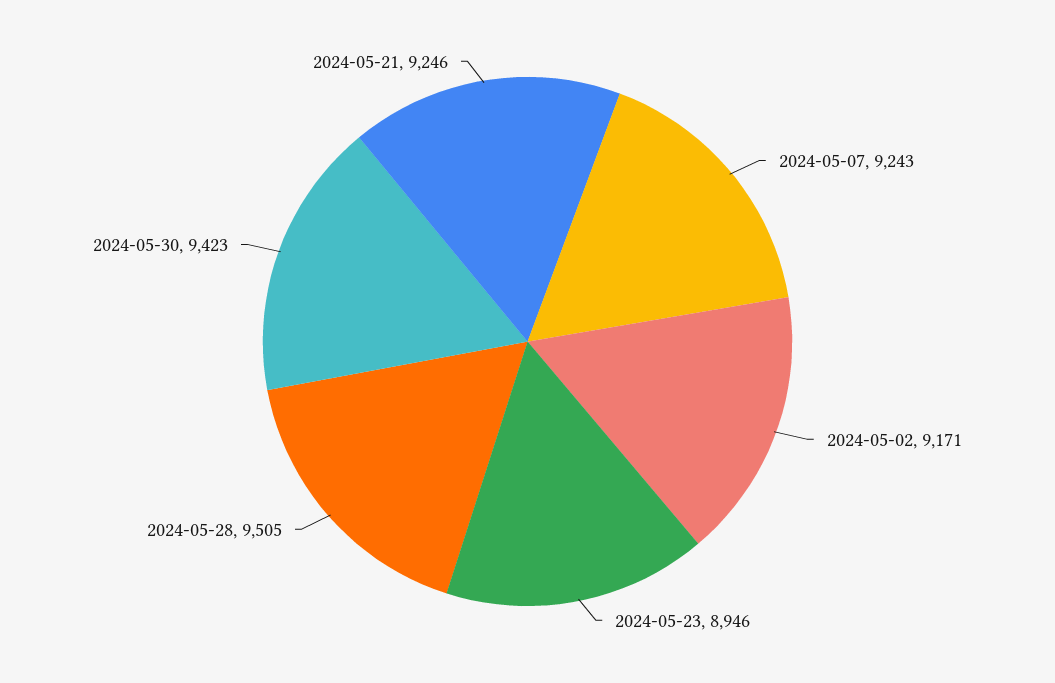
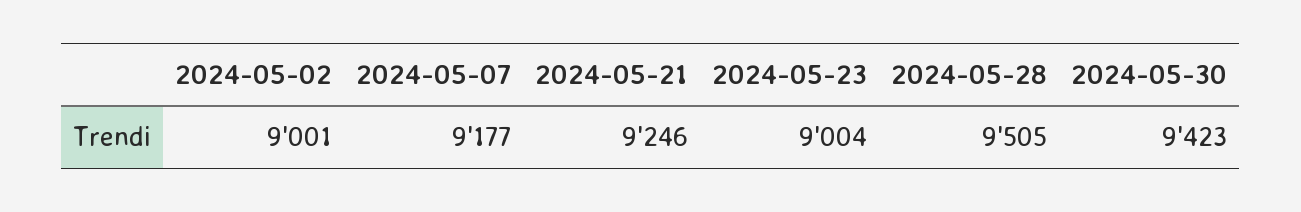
2024-05-07: 9243 -> 9177
2024-05-02: 9171 -> 9001
2024-05-23: 8946 -> 9004

